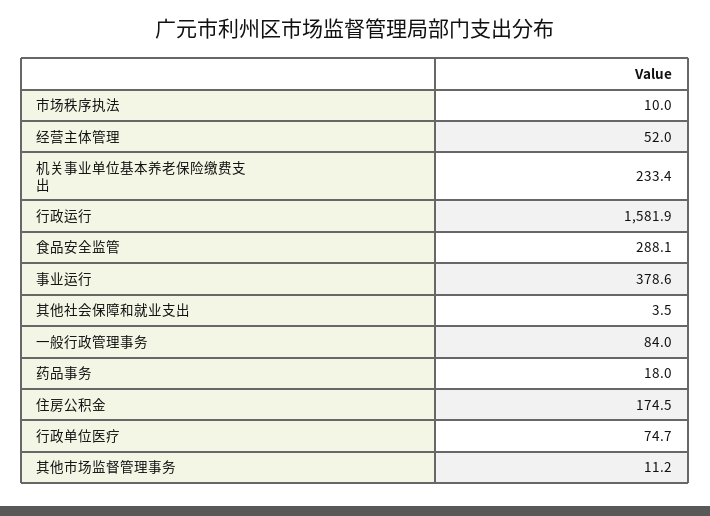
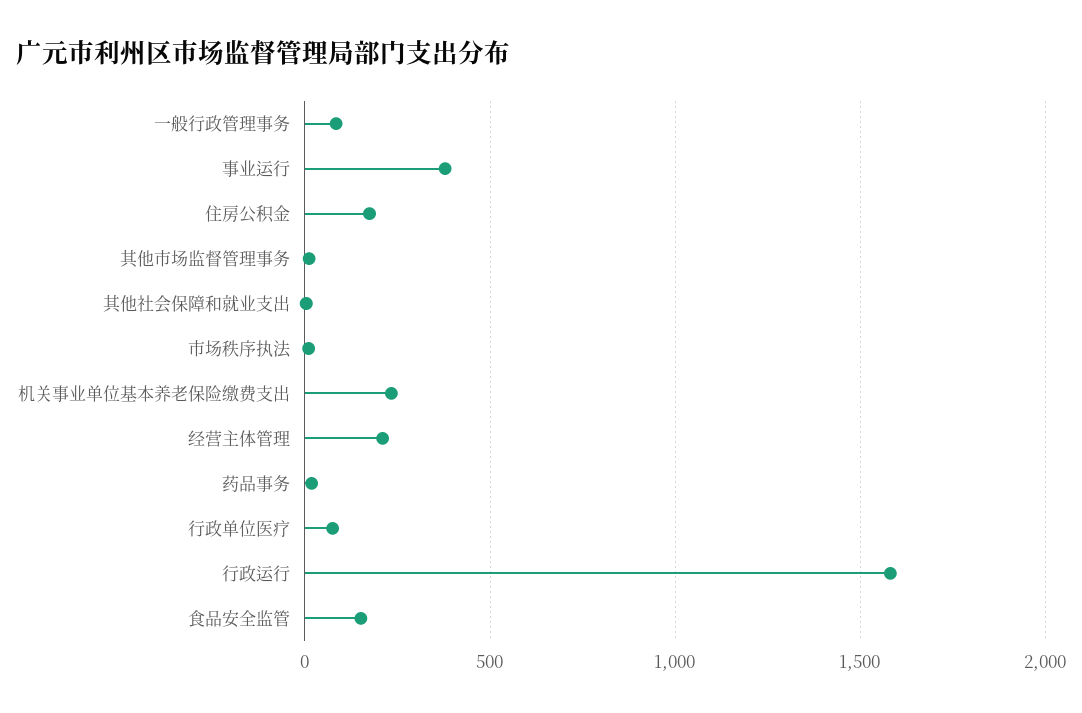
经营主体管理: 52 -> 200
食品安全监管: 288.1 -> 150

